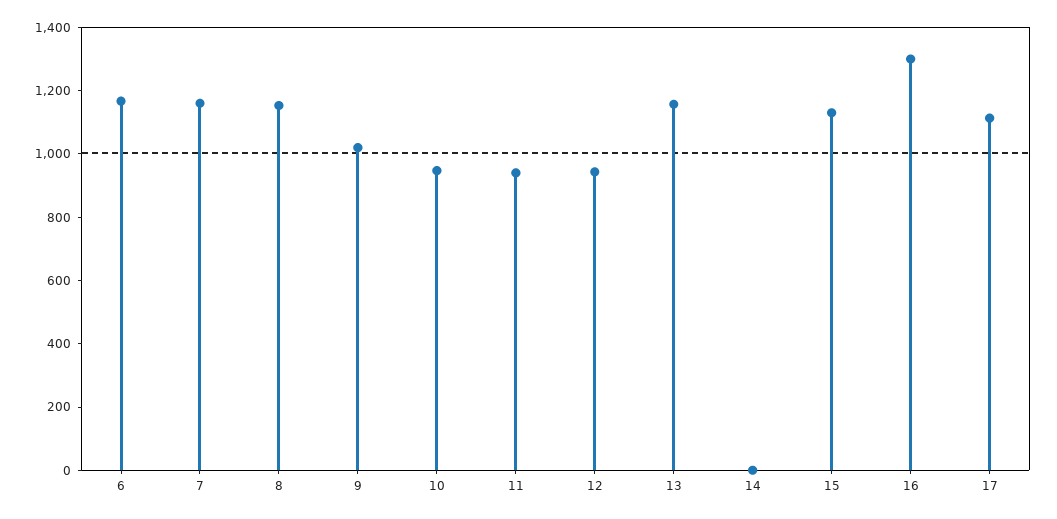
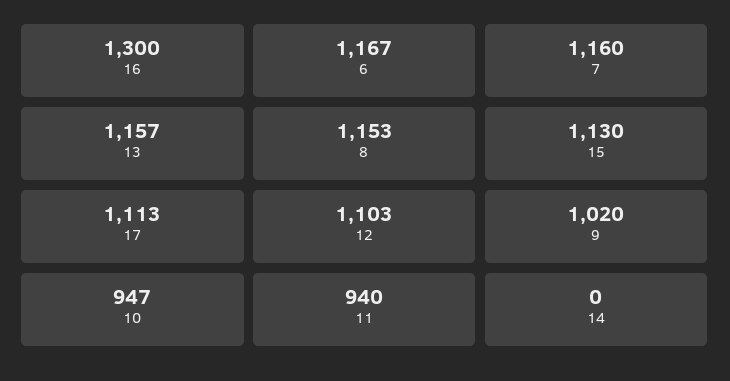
12: 950 -> 1103

